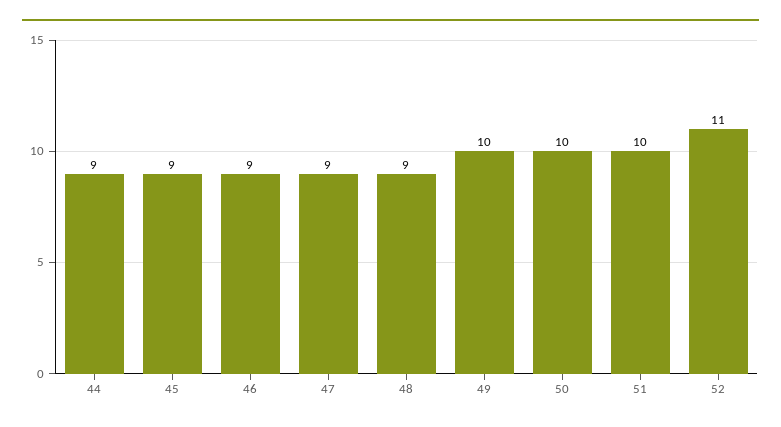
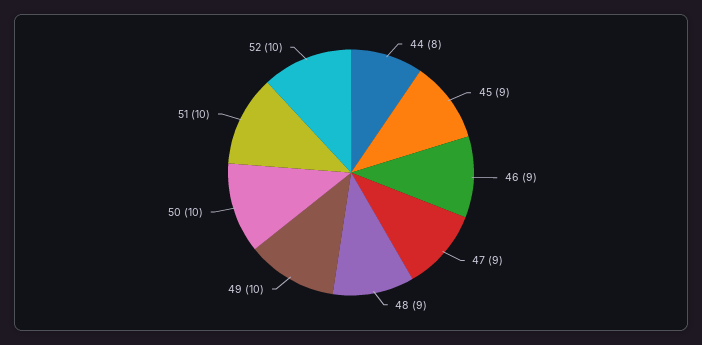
44: 9 -> 8
52: 11 -> 10

